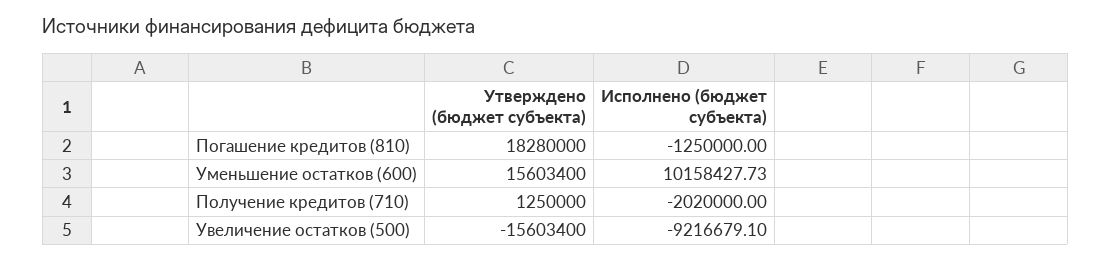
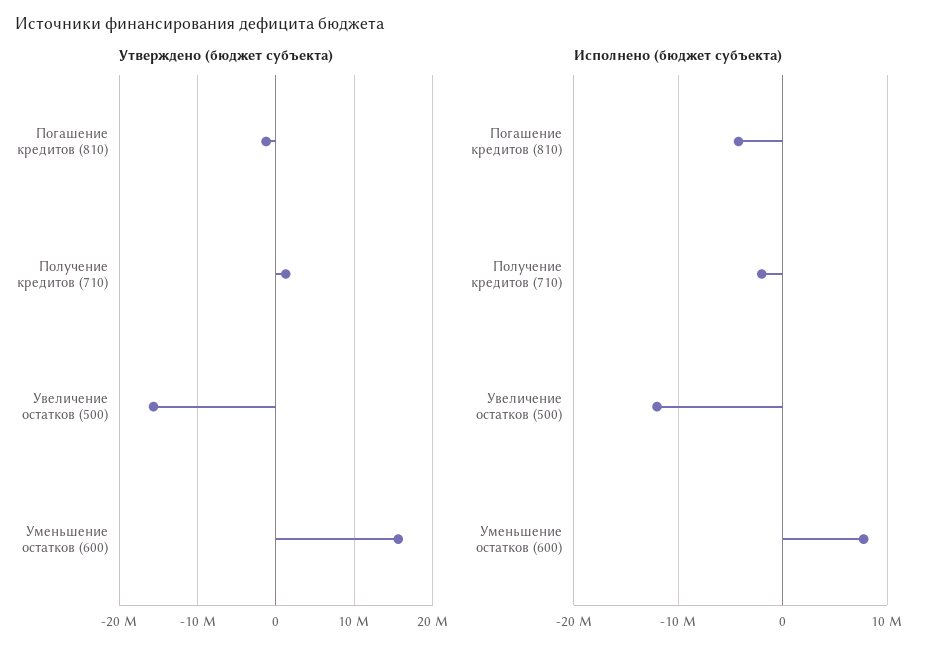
Утверждено (бюджет субъекта), Погашение кредитов (810): 18280000 -> -1000000
Исполнено (бюджет субъекта), Погашение кредитов (810): -1250000 -> -4000000
Исполнено (бюджет субъекта), Уменьшение остатков (600): 10158427.73 -> 8000000
Исполнено (бюджет субъекта), Увеличение остатков (500): -9216679.1 -> -12000000

